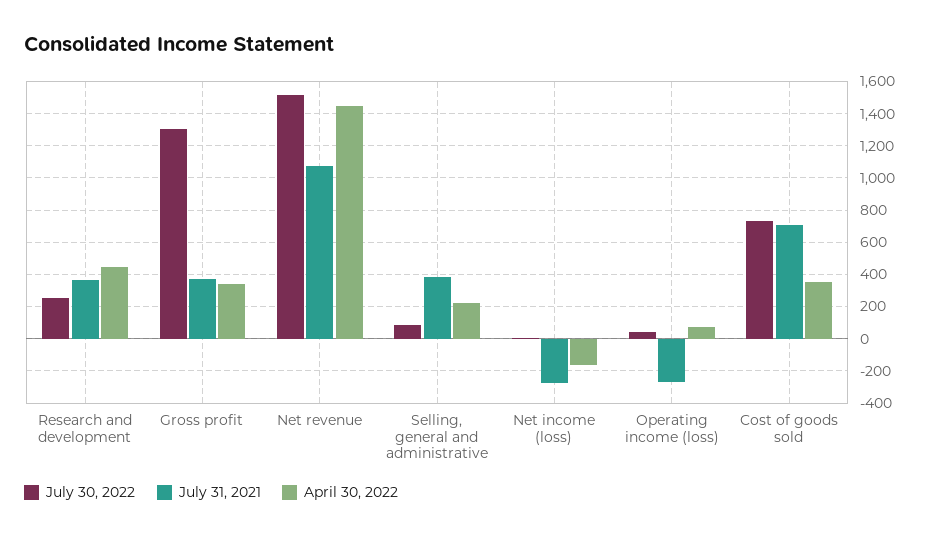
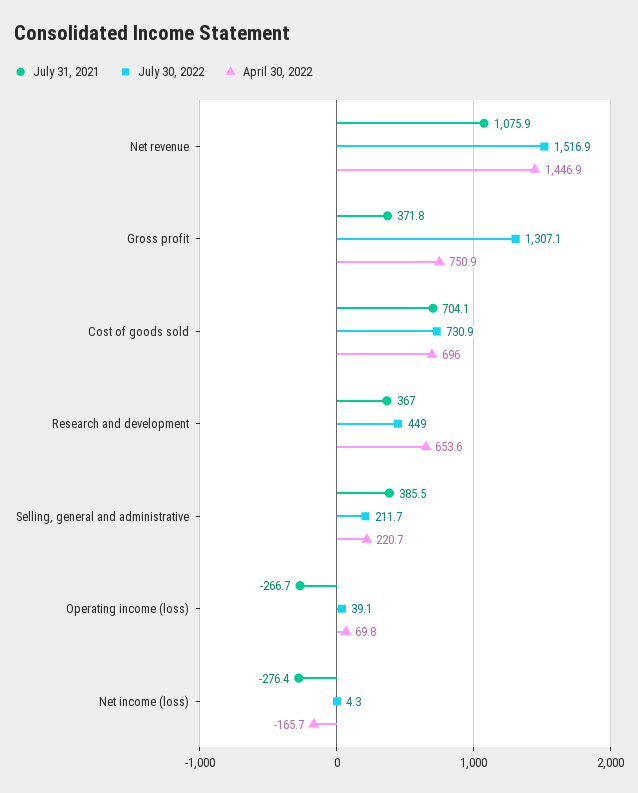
July 30, 2022, Research and development: 250 -> 449
April 30, 2022, Research and development: 450 -> 653.6
April 30, 2022, Gross profit: 350 -> 750.9
July 30, 2022, Selling, general and administrative: 100 -> 211.7
April 30, 2022, Cost of goods sold: 350 -> 696

